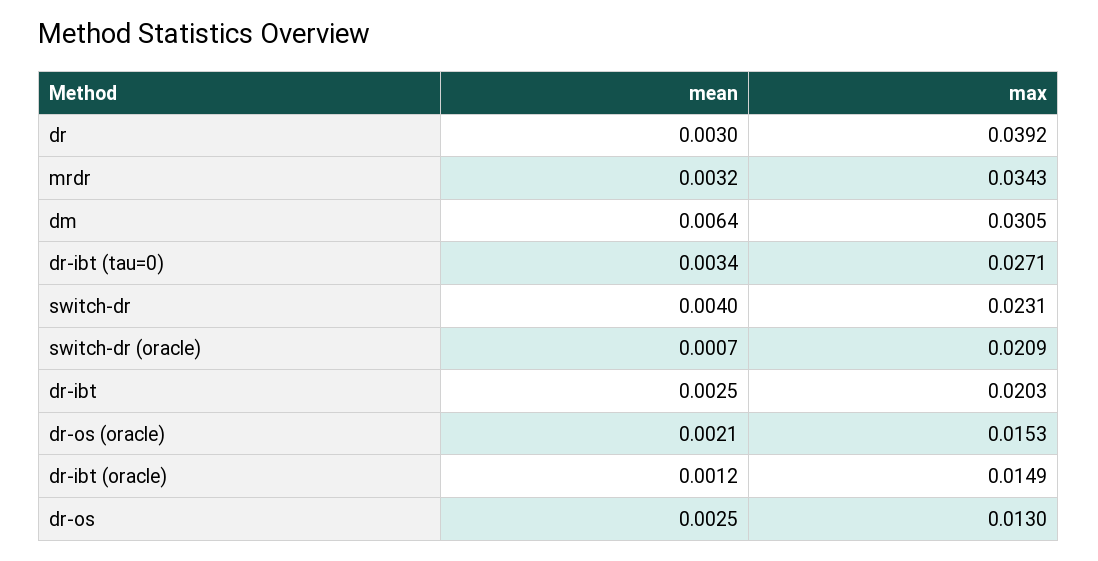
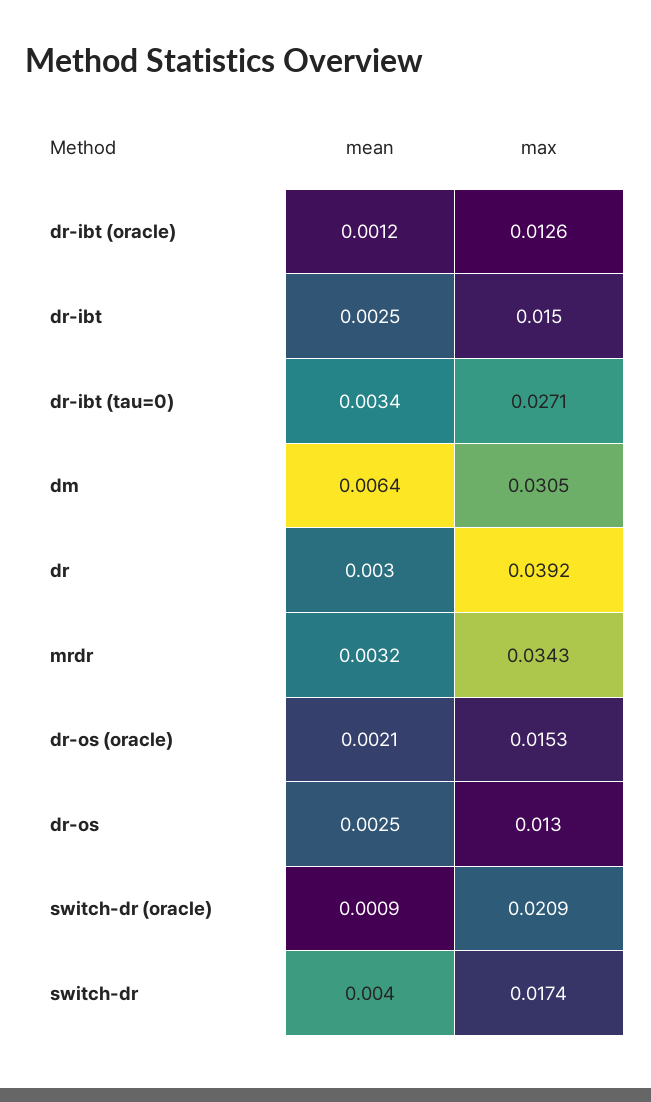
max, switch-dr: 0.0231 -> 0.0174
mean, switch-dr (oracle): 0.0007 -> 0.0009
max, dr-ibt: 0.0203 -> 0.015
max, dr-ibt (oracle): 0.0149 -> 0.0126

